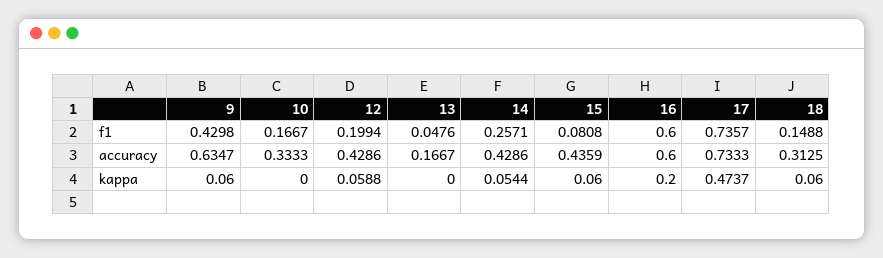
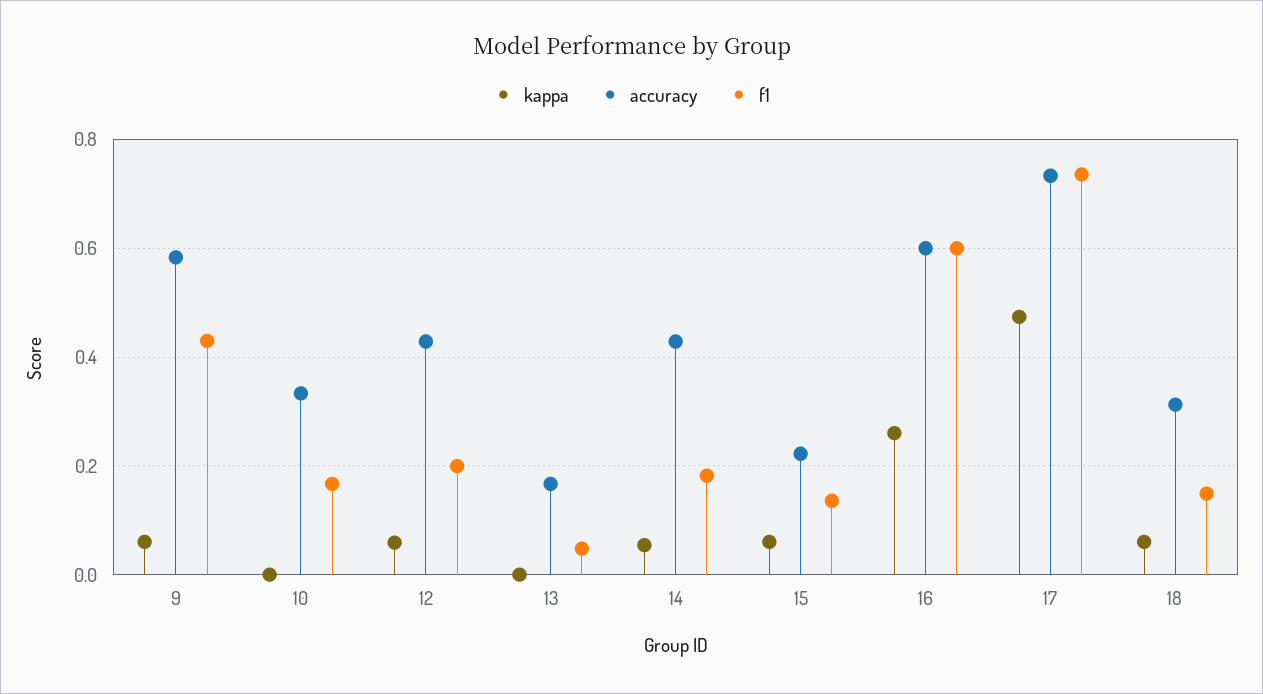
f1, 14: 0.2571 -> 0.18
f1, 15: 0.0808 -> 0.14
accuracy, 9: 0.6347 -> 0.58
accuracy, 15: 0.4359 -> 0.22
kappa, 16: 0.2 -> 0.26

